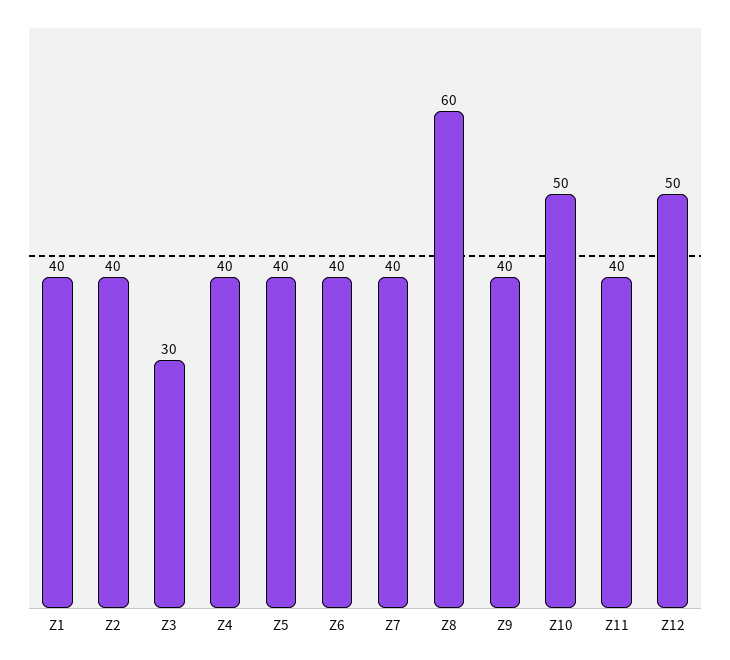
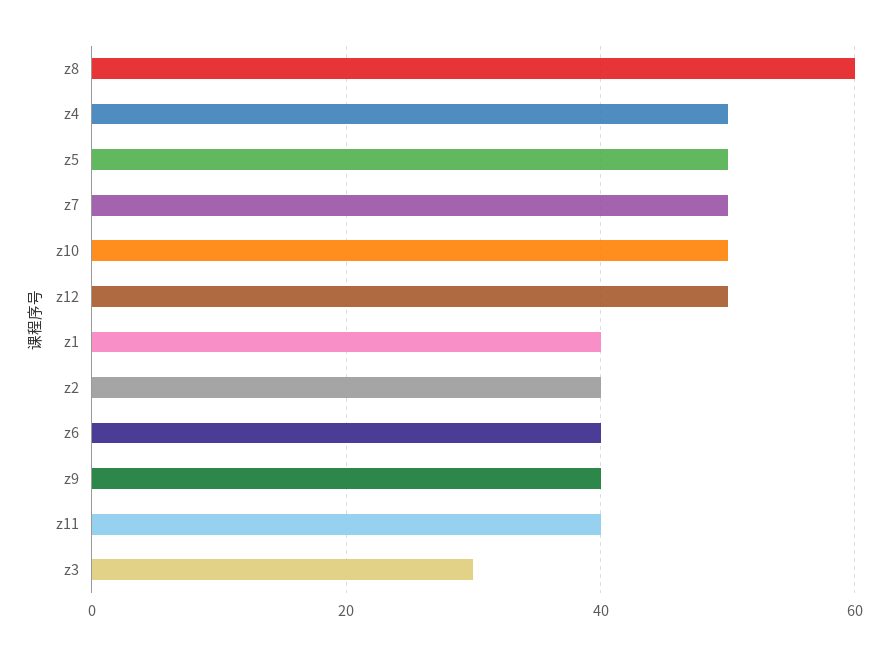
Z4: 40 -> 50
Z5: 40 -> 50
Z7: 40 -> 50

